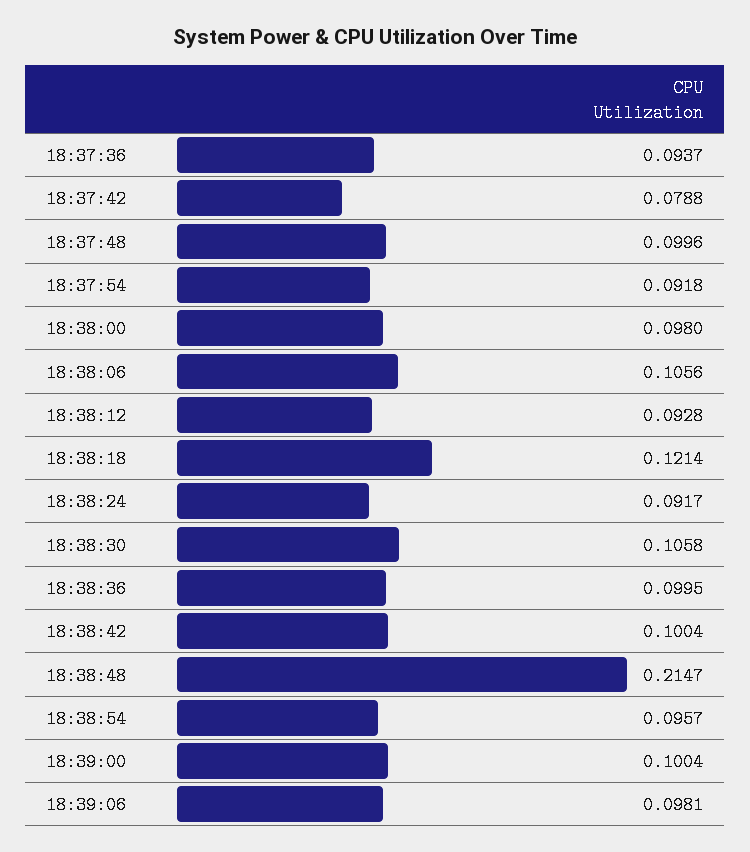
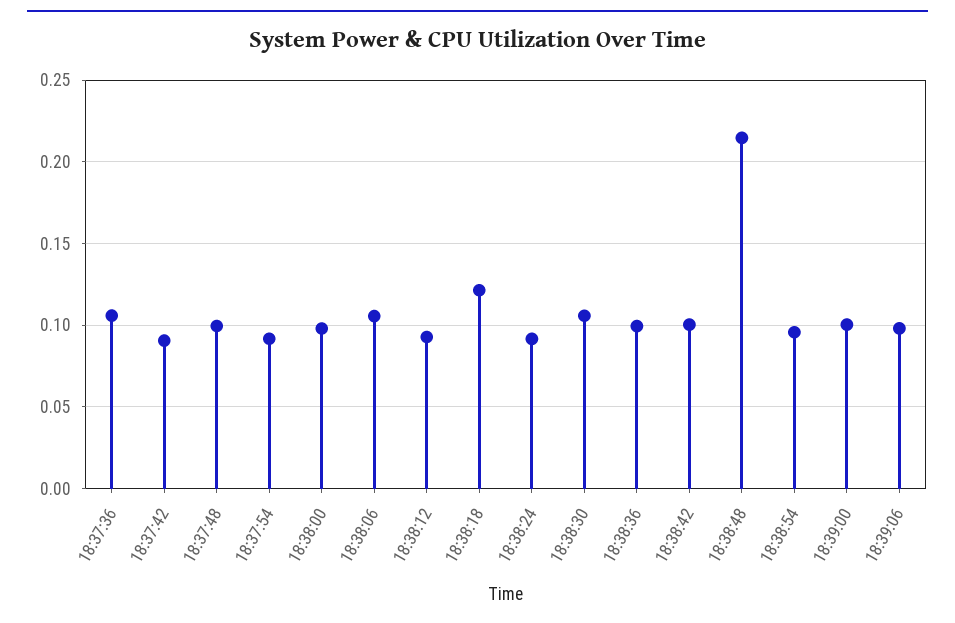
18:37:36: 0.0937 -> 0.105
18:37:42: 0.0788 -> 0.09

